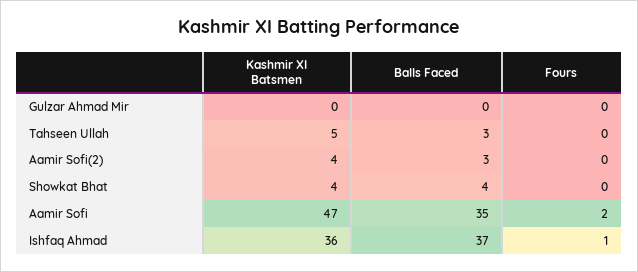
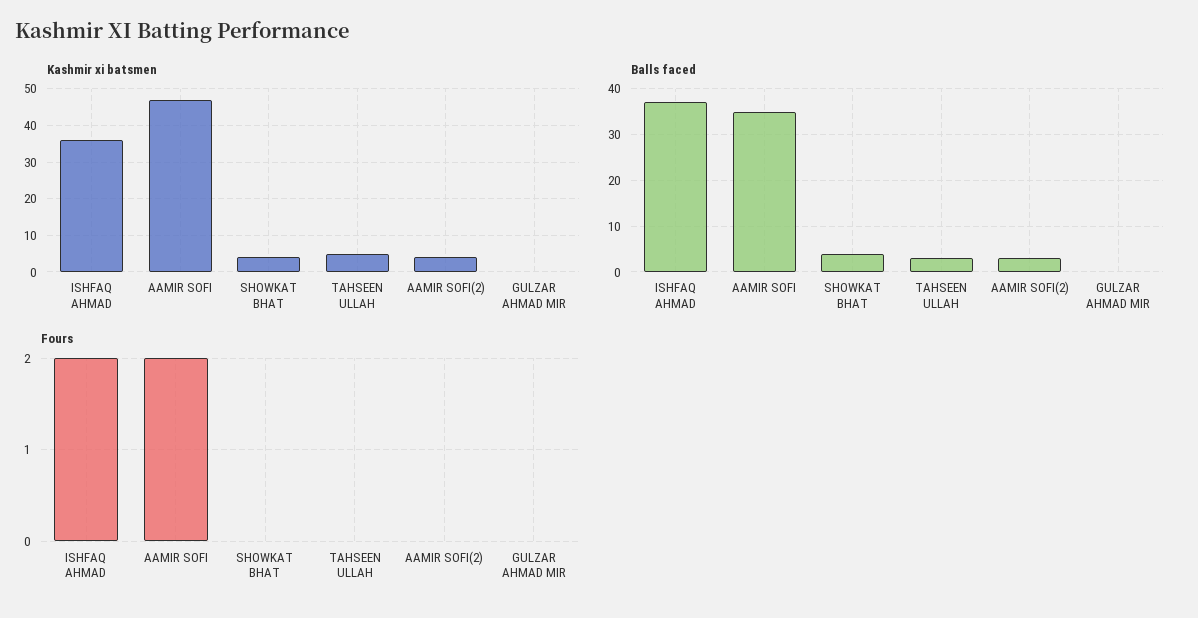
Fours, Ishfaq Ahmad: 1 -> 2

